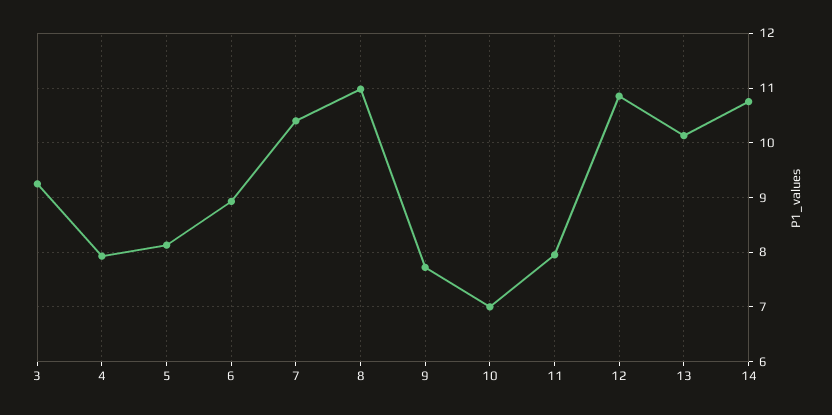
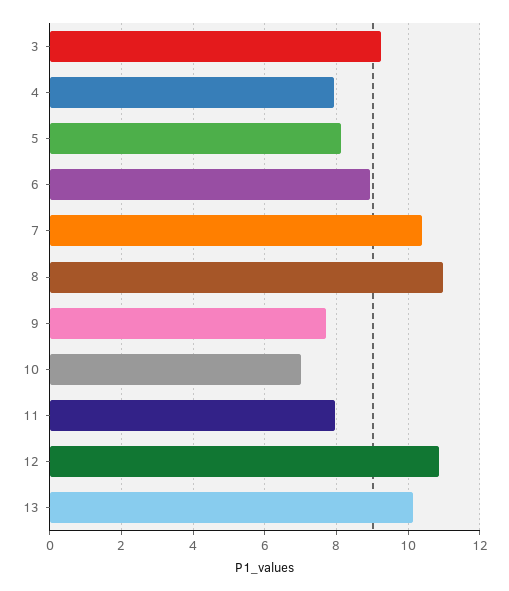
14: 10.8 -> none

